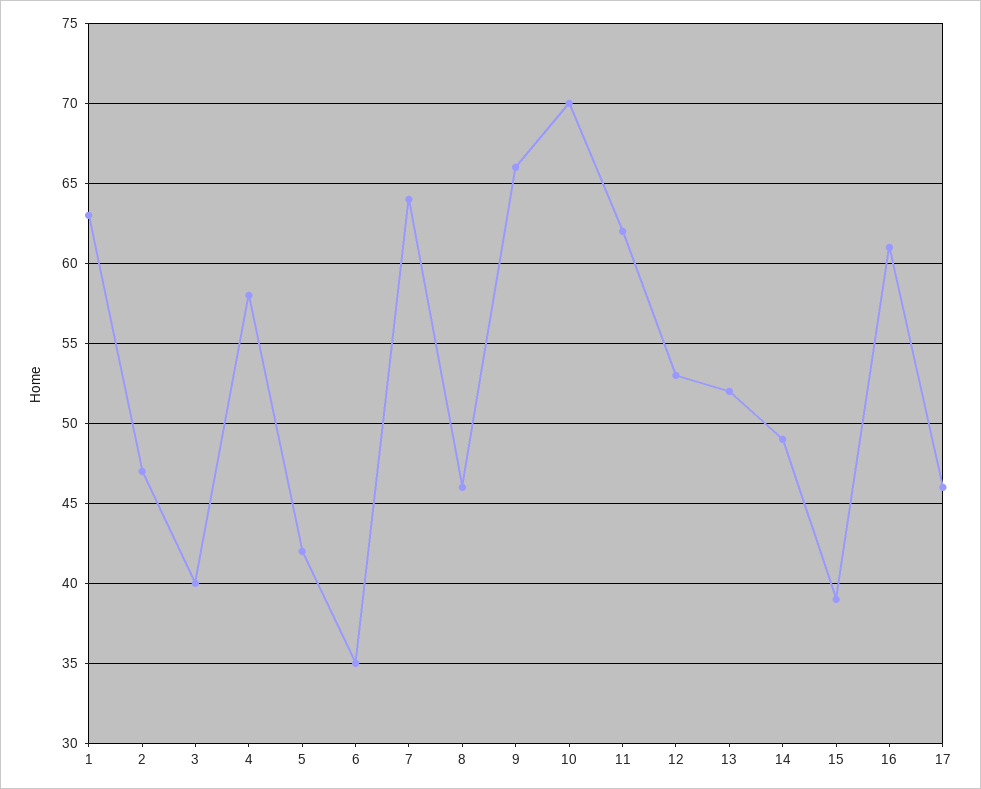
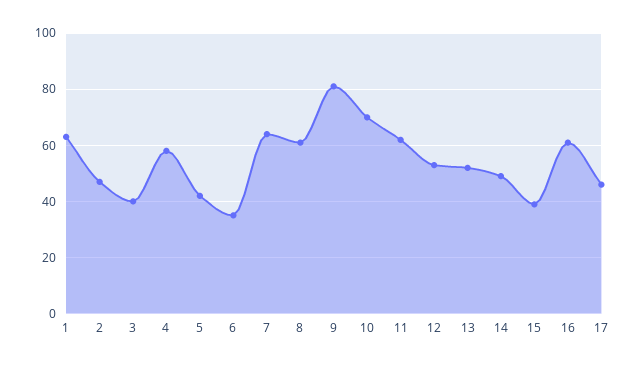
8: 46 -> 60
9: 66 -> 80

